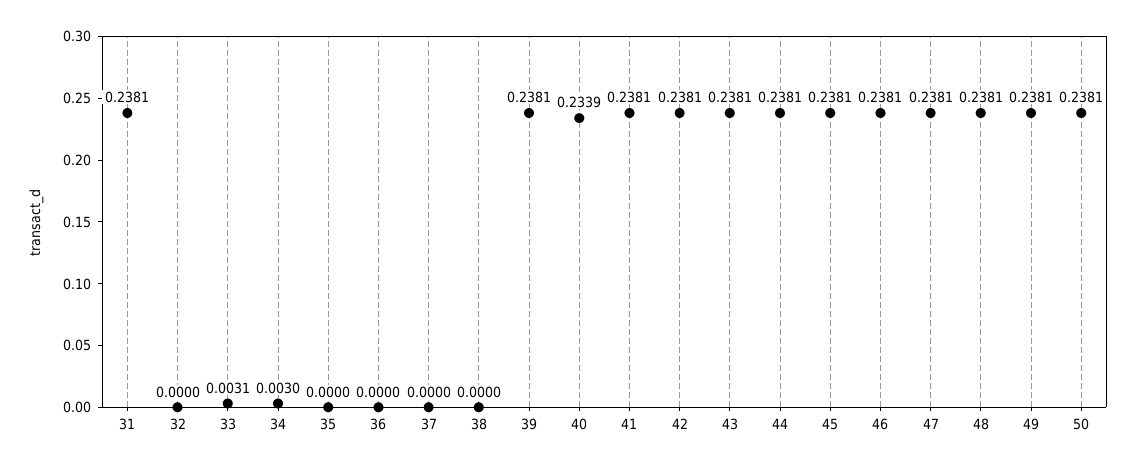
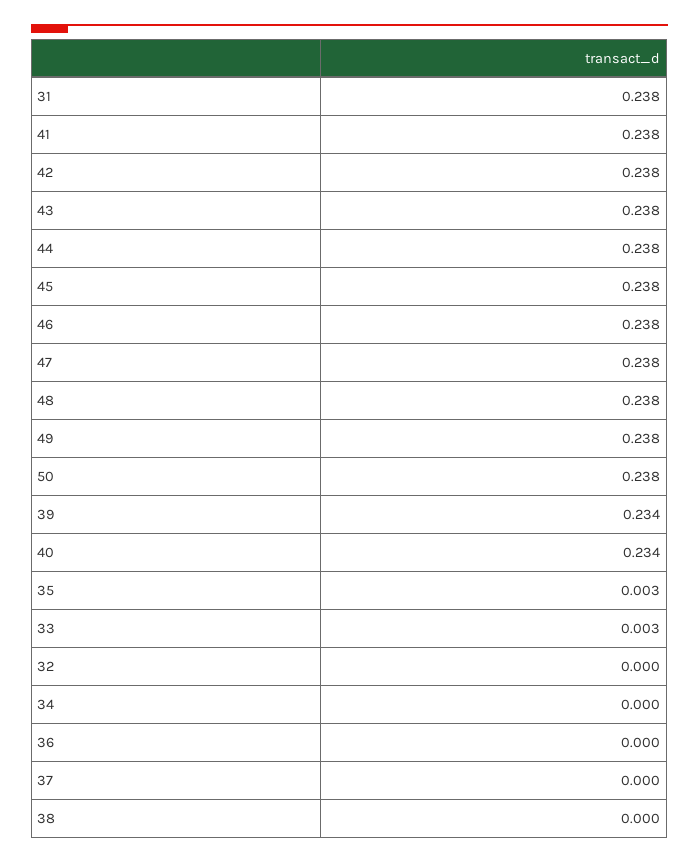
34: 0.003 -> 0
35: 0 -> 0.003
39: 0.2381 -> 0.234

